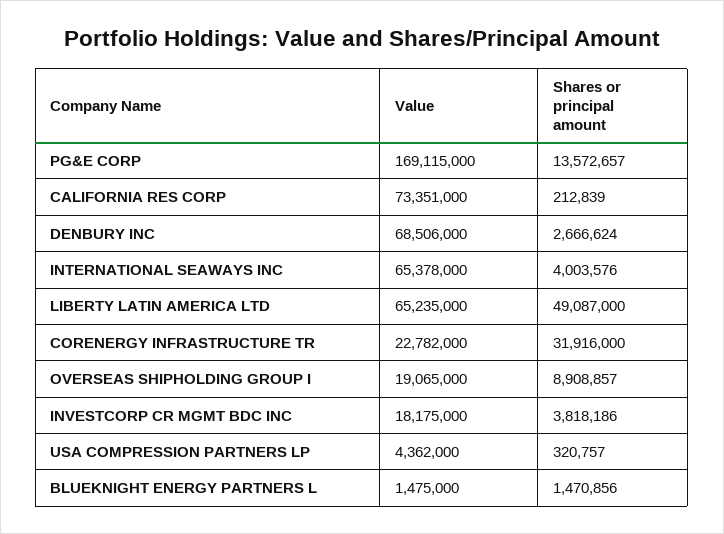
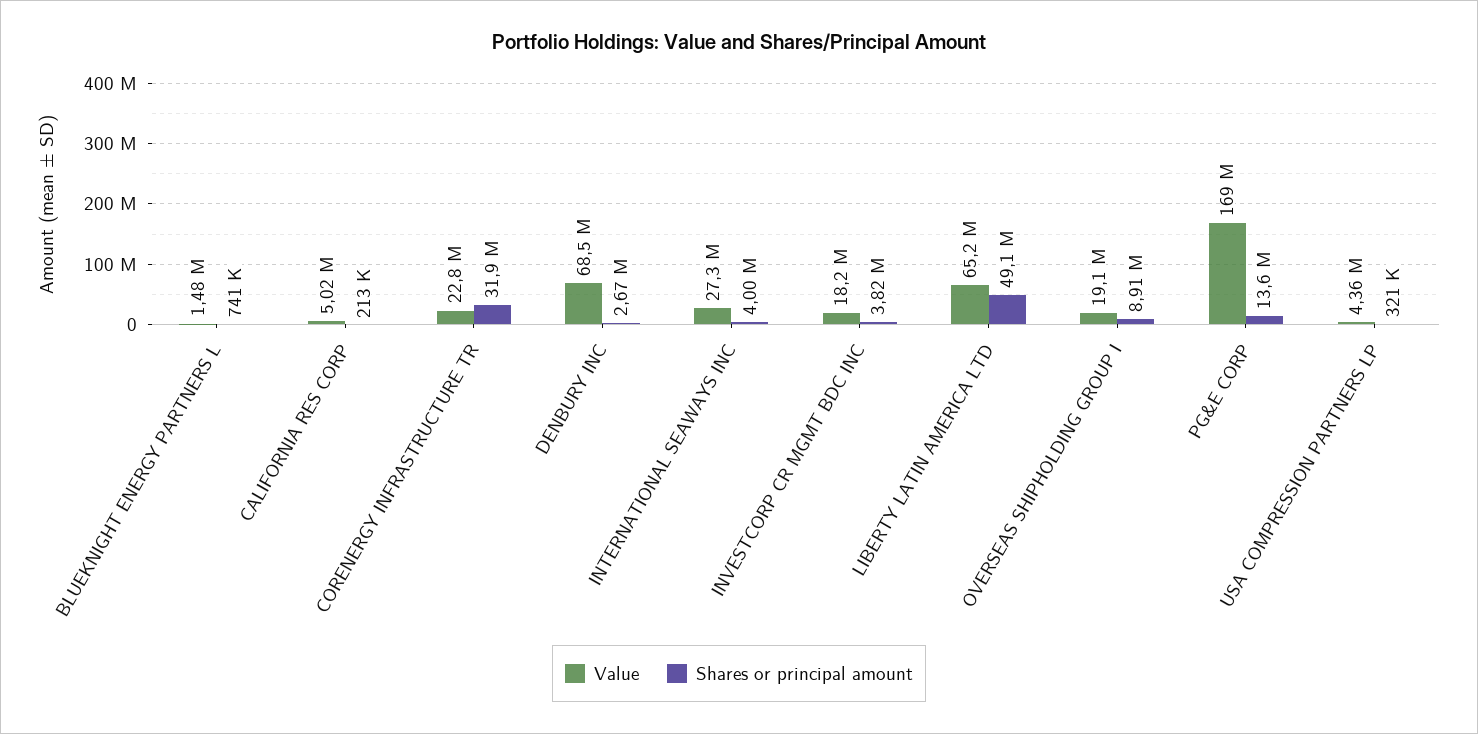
Value, CALIFORNIA RES CORP: 73351000 -> 5020000
Value, INTERNATIONAL SEAWAYS INC: 65378000 -> 27300000
Shares or principal amount, BLUEKNIGHT ENERGY PARTNERS L: 1470856 -> 741000

